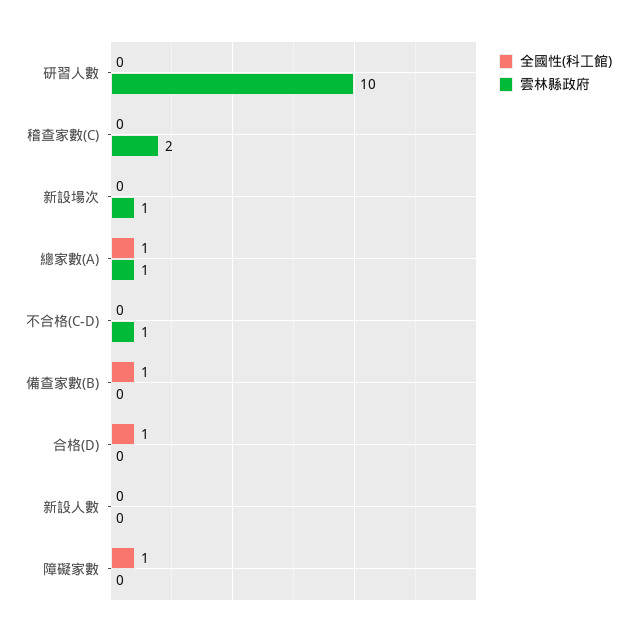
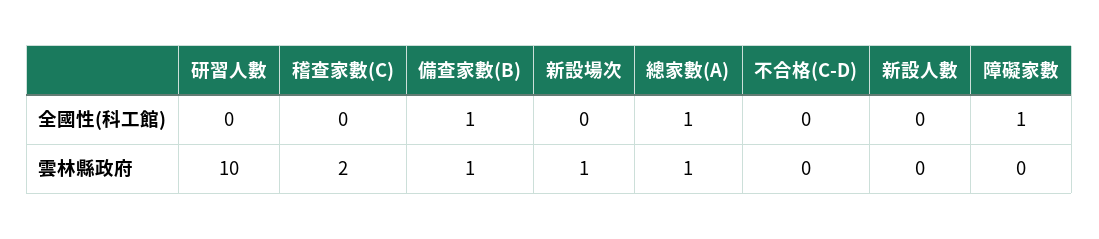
雲林縣政府, 不合格(C-D): 1 -> 0
雲林縣政府, 備查家數(B): 0 -> 1
全國性(科工館), 合格(D): 1 -> none
雲林縣政府, 合格(D): 0 -> none

